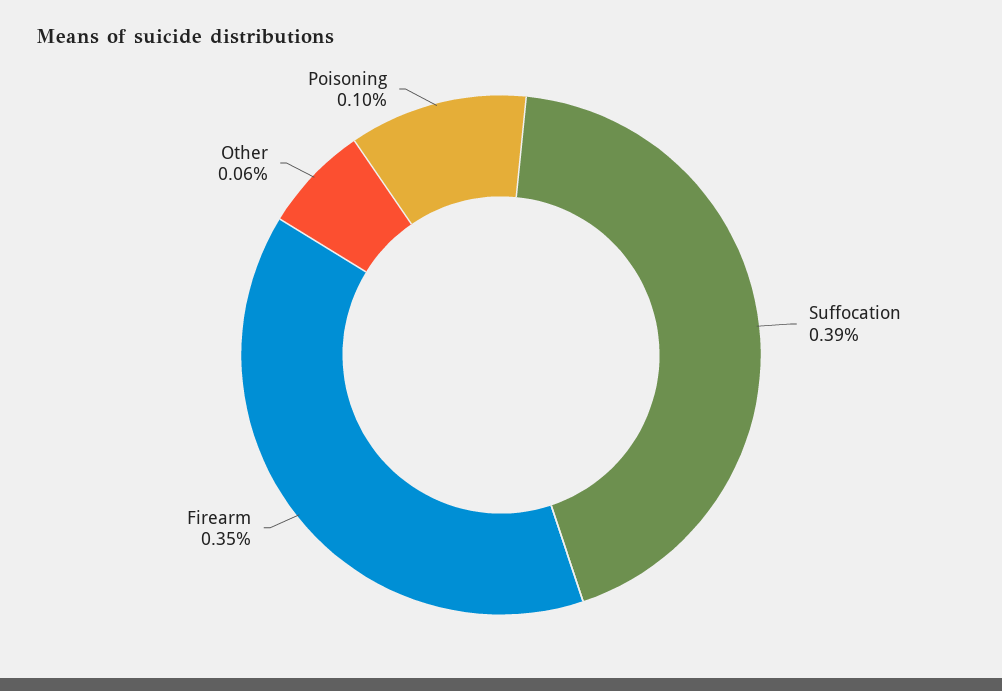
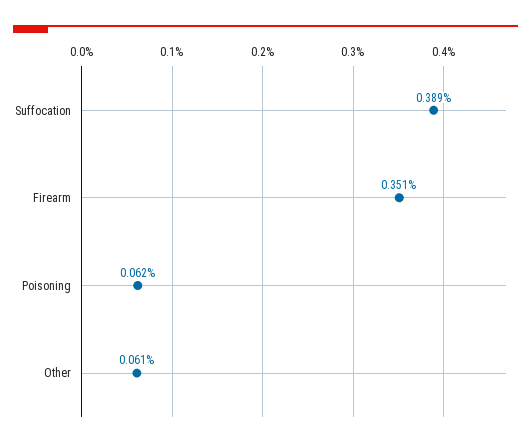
Poisoning: 0.1 -> 0.062

